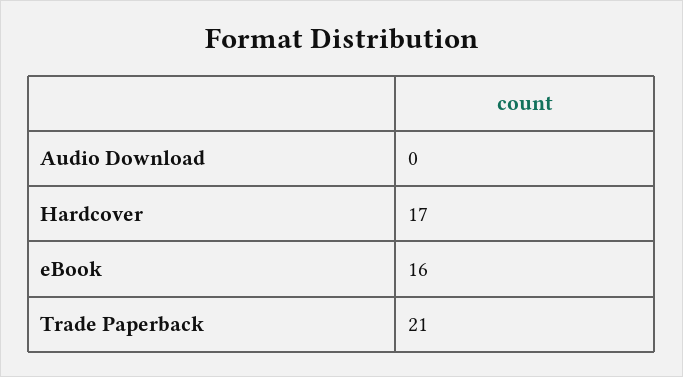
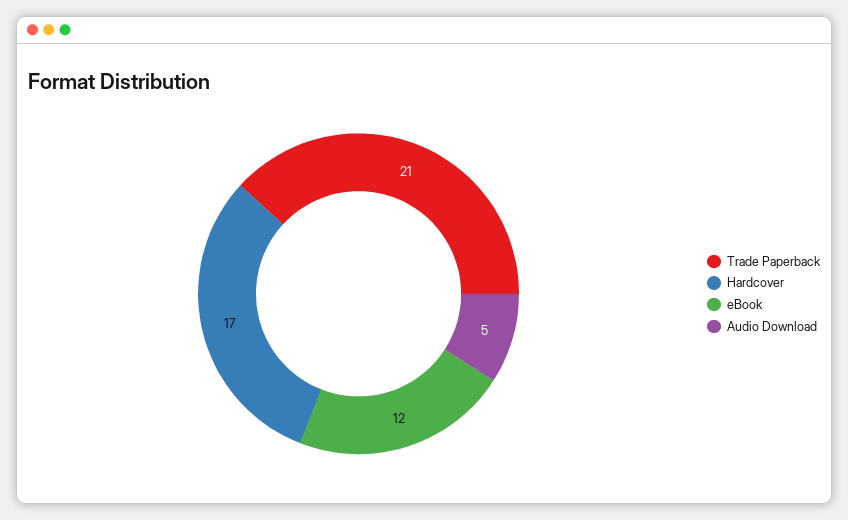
Audio Download: 0 -> 5
eBook: 16 -> 12

